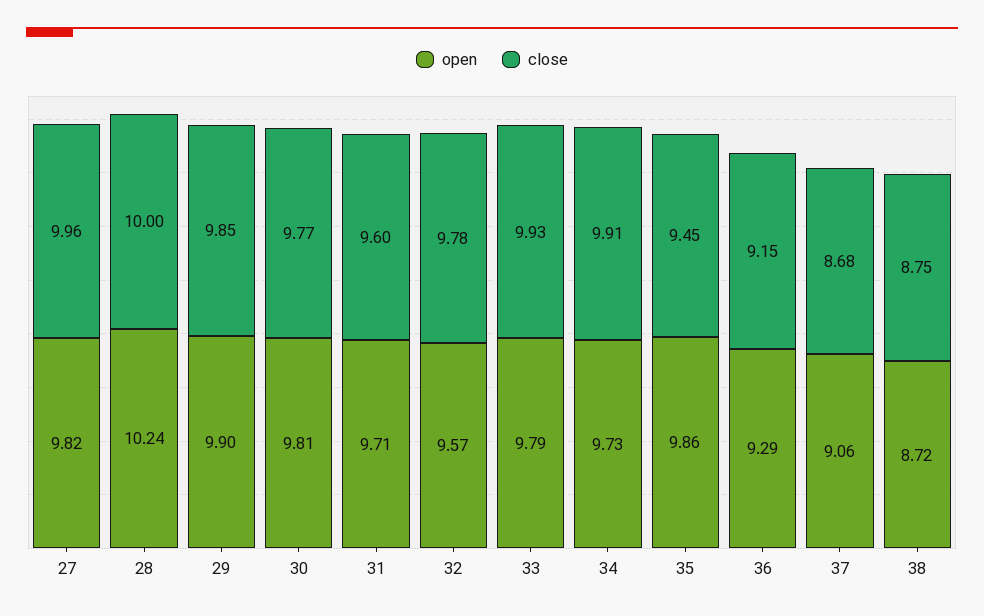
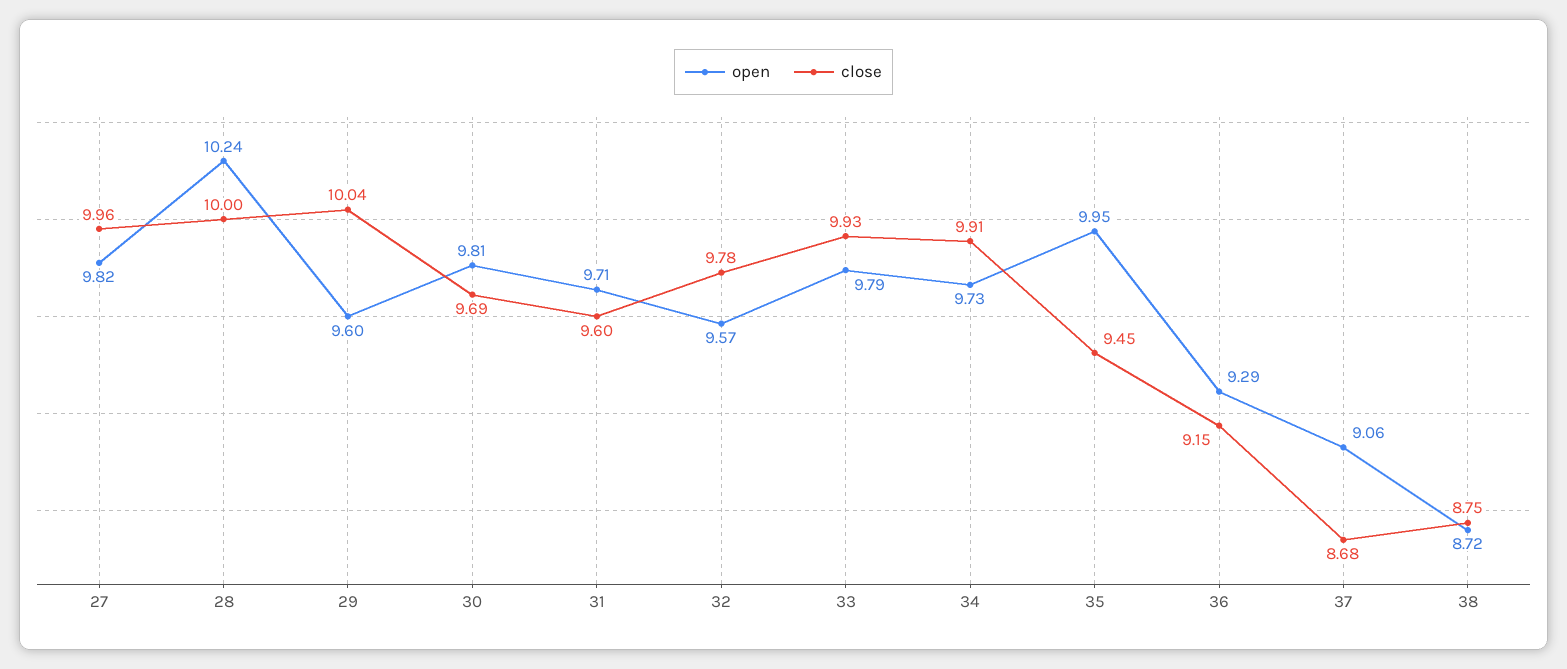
open, 29: 9.9 -> 9.6
close, 29: 9.85 -> 10.04
close, 30: 9.77 -> 9.69
open, 35: 9.86 -> 9.95

